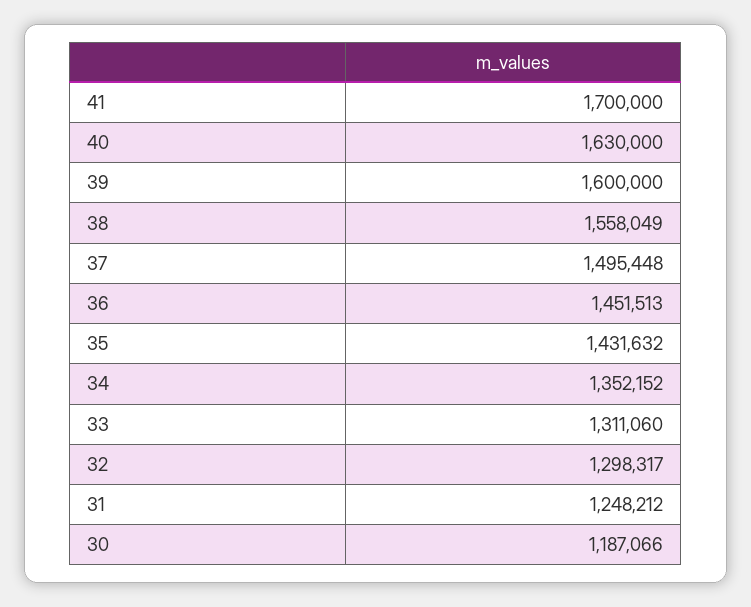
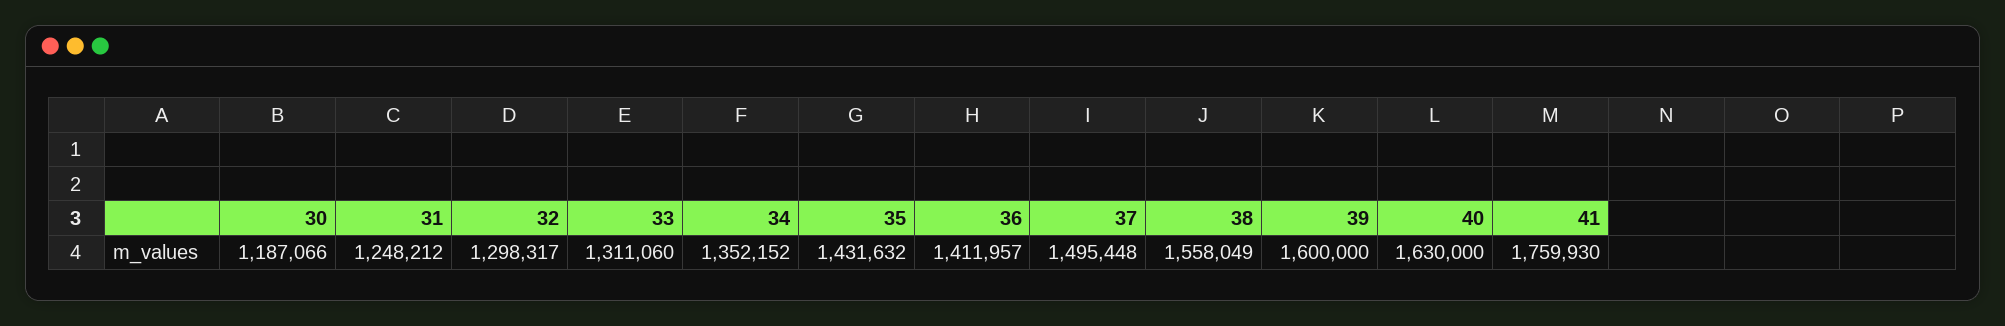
41: 1700000 -> 1759930
36: 1451513 -> 1411957

